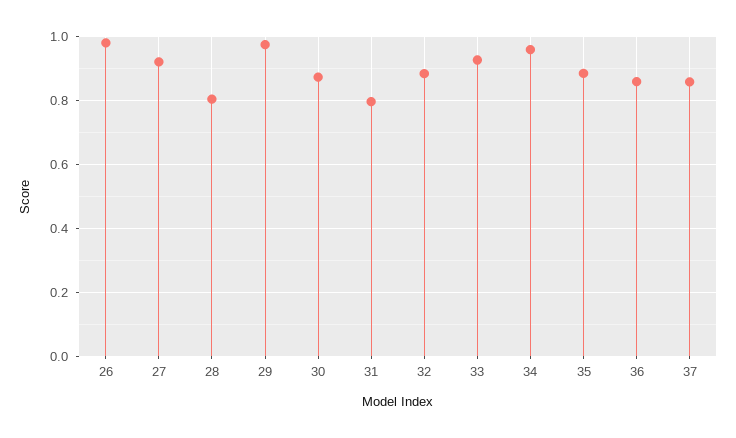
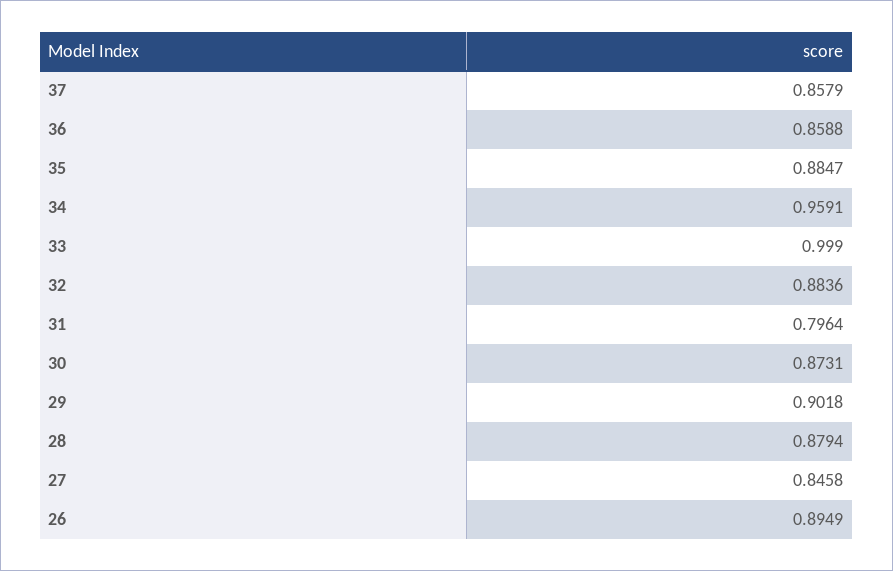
26: 0.98 -> 0.8949
27: 0.92 -> 0.8458
28: 0.8 -> 0.8794
29: 0.98 -> 0.9018
33: 0.92 -> 0.999

